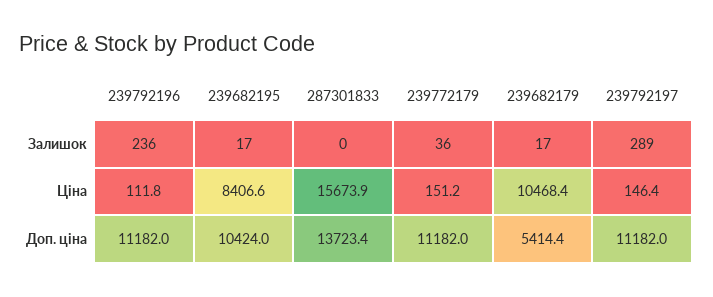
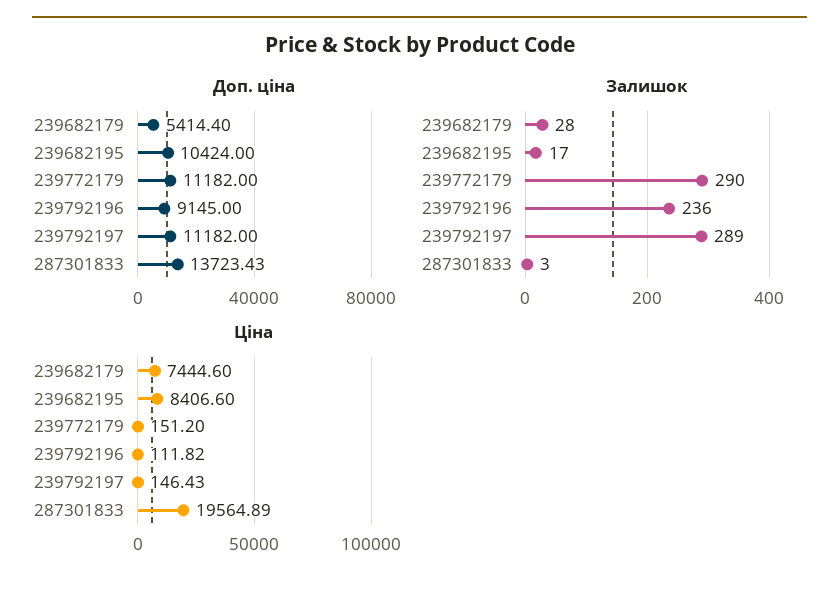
Залишок, 287301833: 0 -> 3
Залишок, 239772179: 36 -> 290
Залишок, 239682179: 17 -> 28
Ціна, 287301833: 15673.9 -> 19564.89
Ціна, 239682179: 10468.4 -> 7444.6
Доп. ціна, 239792196: 11182 -> 9145

